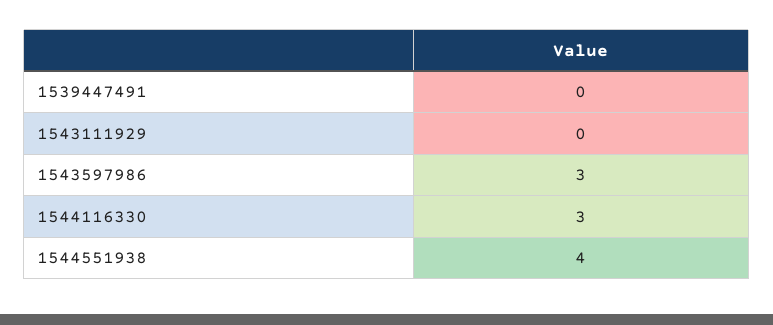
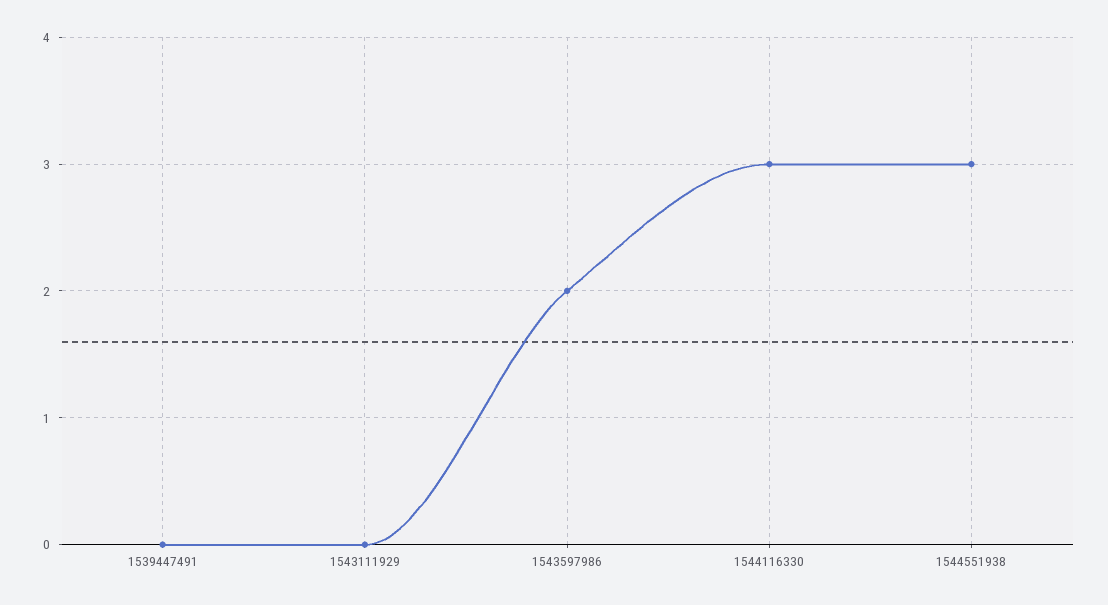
1543597986: 3 -> 2
1544551938: 4 -> 3

